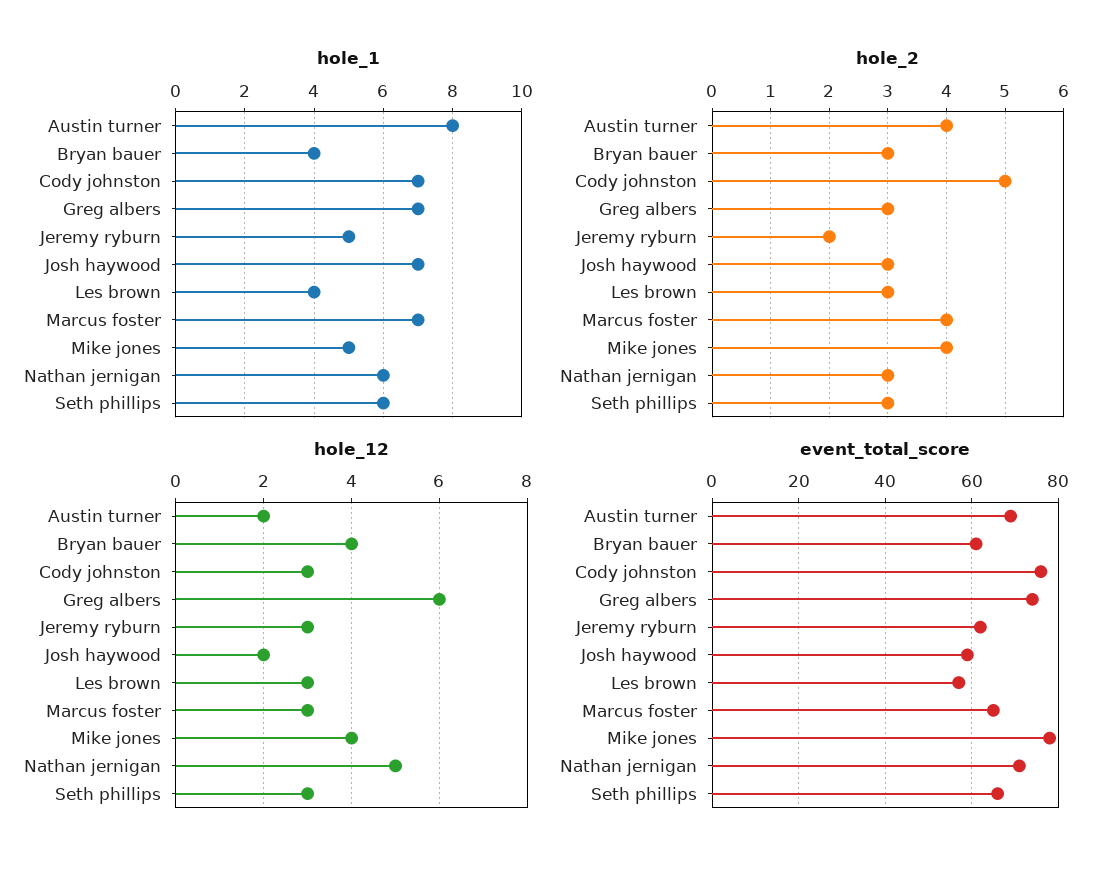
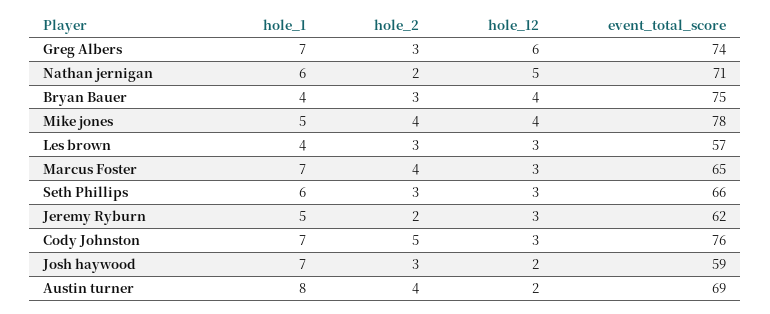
hole_2, Nathan jernigan: 3 -> 2
event_total_score, Bryan bauer: 60 -> 75

